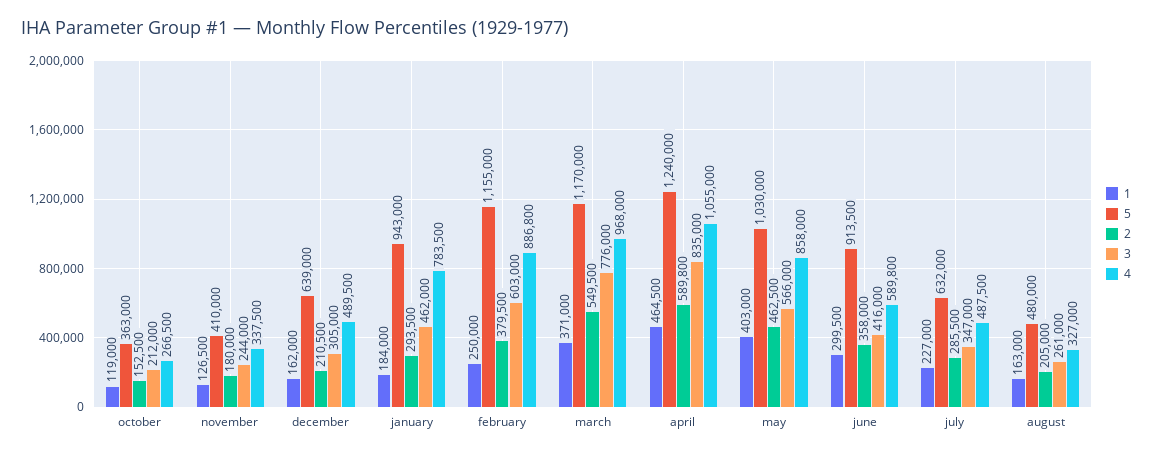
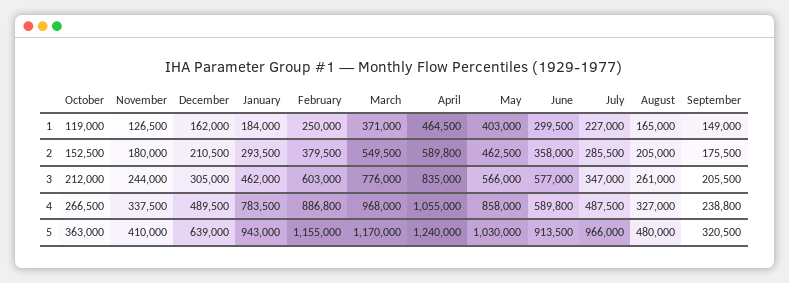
3, june: 416000 -> 577000
5, july: 632000 -> 966000
1, august: 163000 -> 165000
1, September: none -> 149000
2, September: none -> 175500
3, September: none -> 205500
4, September: none -> 238800
5, September: none -> 320500

